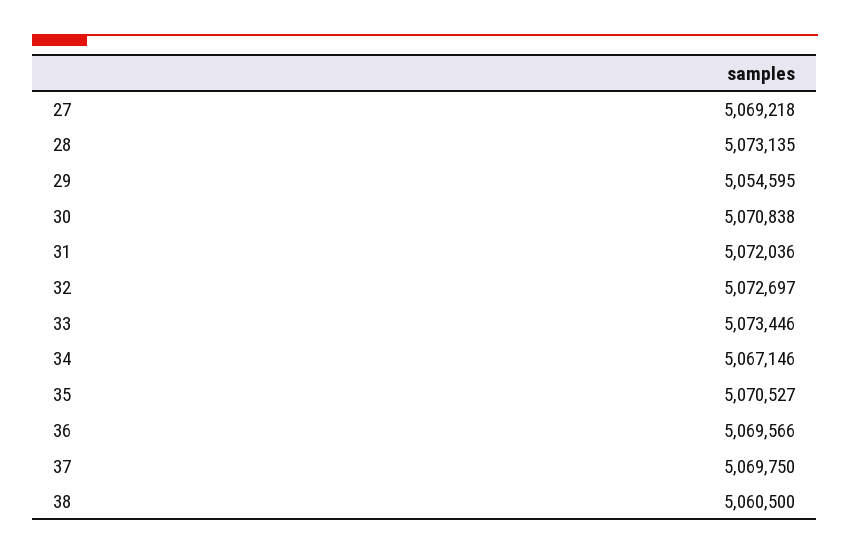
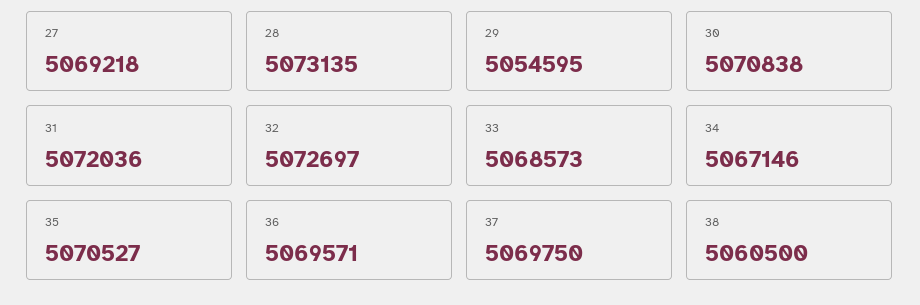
33: 5073446 -> 5068573
36: 5069566 -> 5069571

